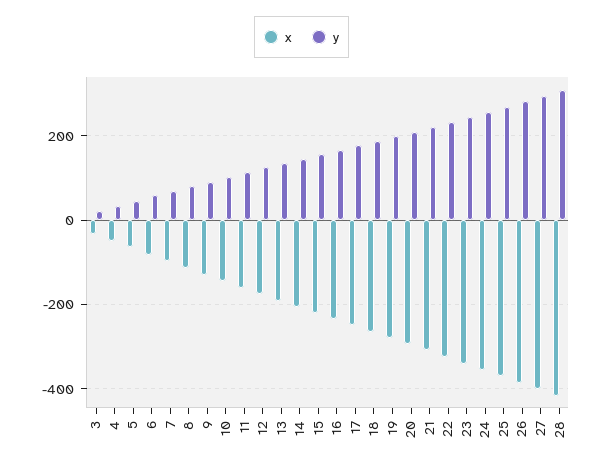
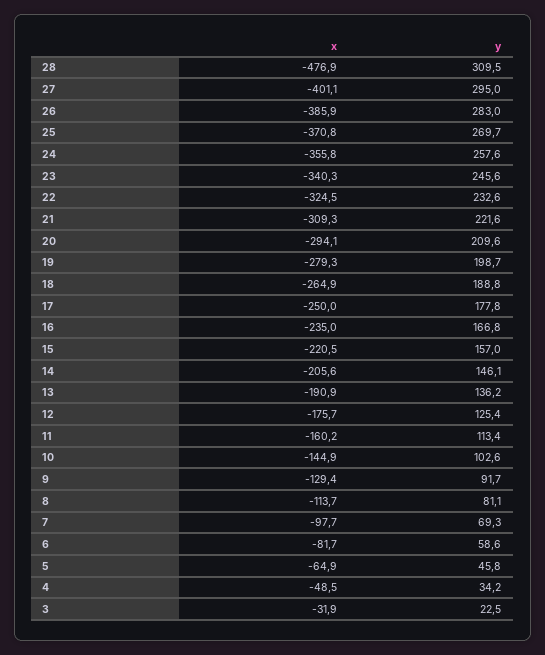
x, 28: -420 -> -476.9

